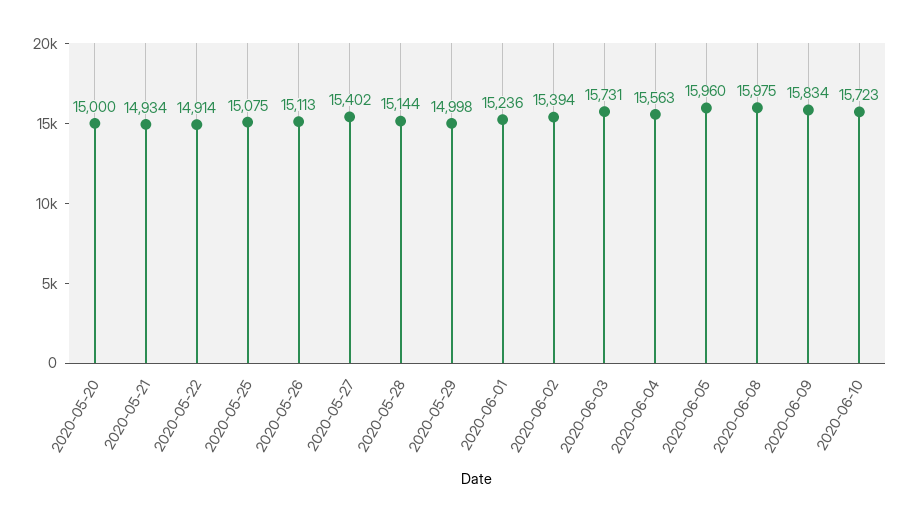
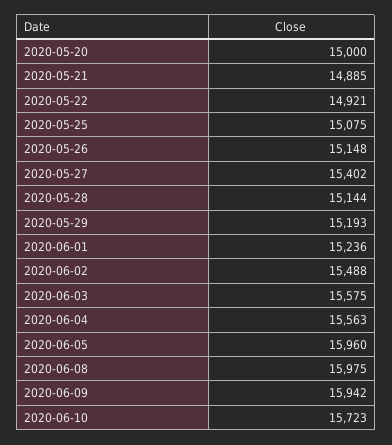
2020-05-21: 14934 -> 14885
2020-05-22: 14914 -> 14921
2020-05-26: 15113 -> 15148
2020-05-29: 14998 -> 15193
2020-06-02: 15394 -> 15488
2020-06-03: 15731 -> 15575
2020-06-09: 15834 -> 15942

